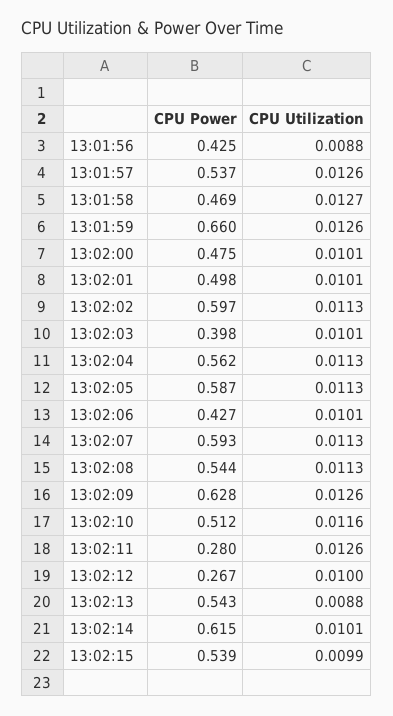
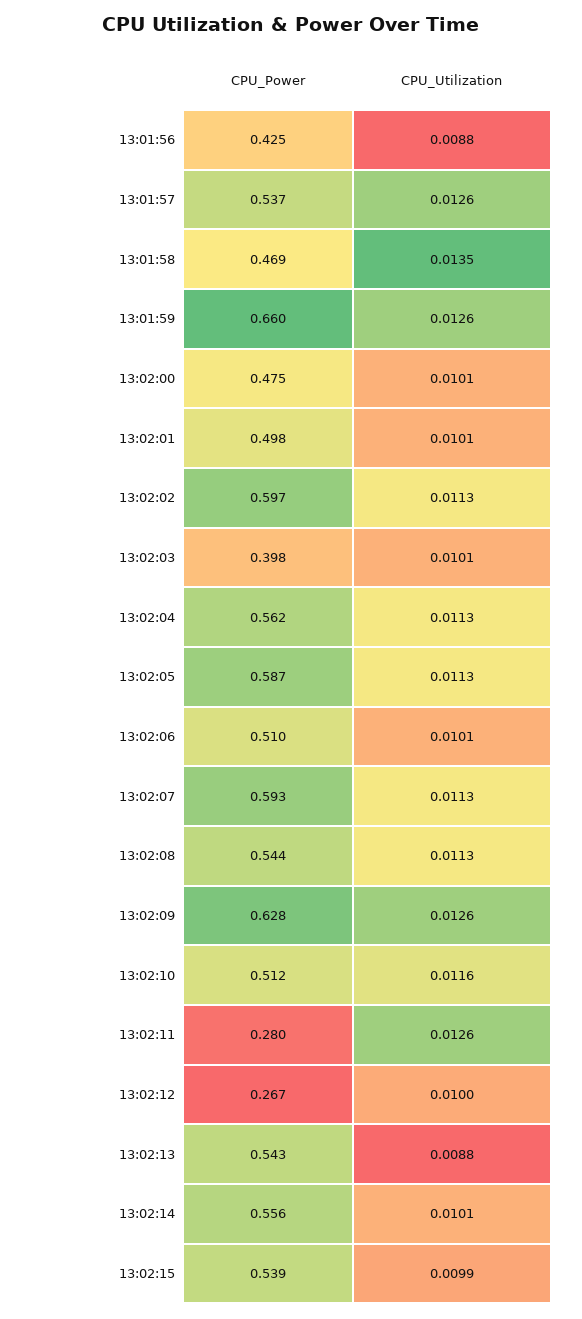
CPU Utilization, 13:01:58: 0.0127 -> 0.0135
CPU Power, 13:02:06: 0.427 -> 0.51
CPU Power, 13:02:14: 0.615 -> 0.556

